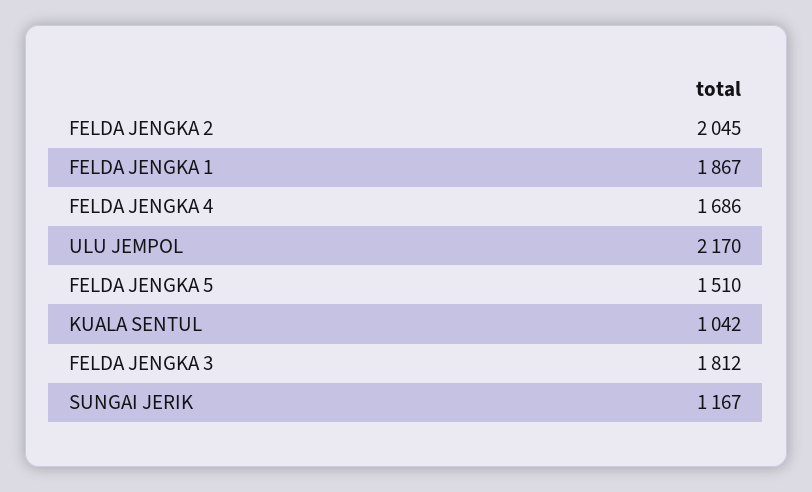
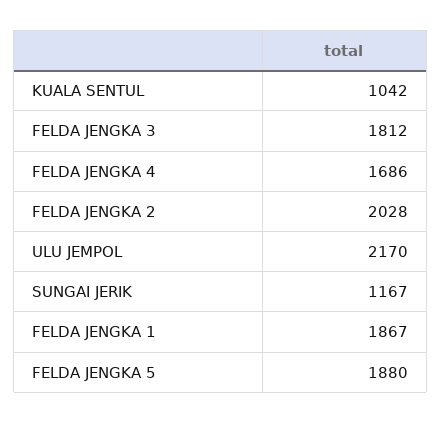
FELDA JENGKA 2: 2045 -> 2028
FELDA JENGKA 5: 1510 -> 1880

